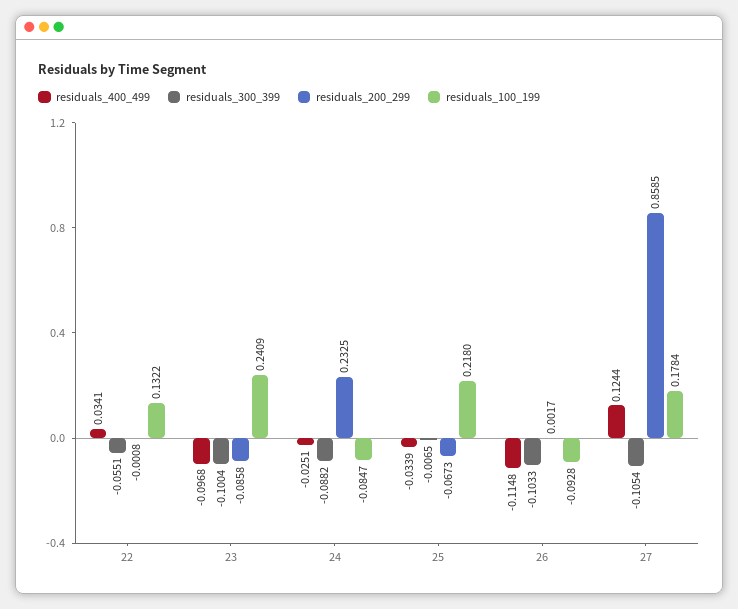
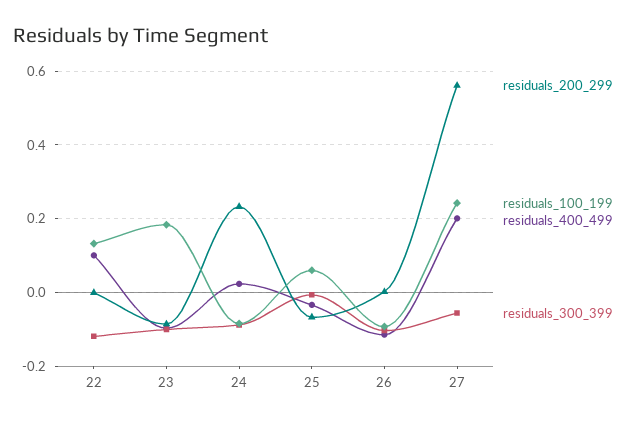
residuals_400_499, 22: 0.0341 -> 0.1
residuals_300_399, 22: -0.0551 -> -0.12
residuals_100_199, 23: 0.2409 -> 0.18
residuals_400_499, 24: -0.0251 -> 0.02
residuals_100_199, 25: 0.218 -> 0.06
residuals_400_499, 27: 0.1244 -> 0.2
residuals_300_399, 27: -0.1054 -> -0.06
residuals_200_299, 27: 0.8585 -> 0.56
residuals_100_199, 27: 0.1784 -> 0.24

